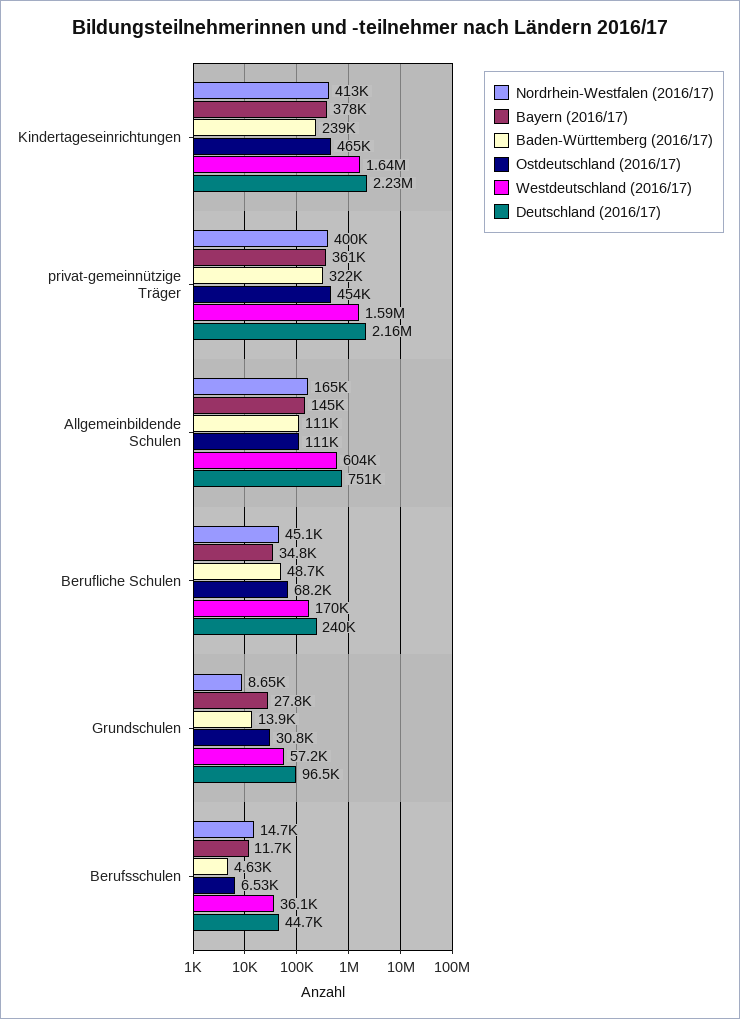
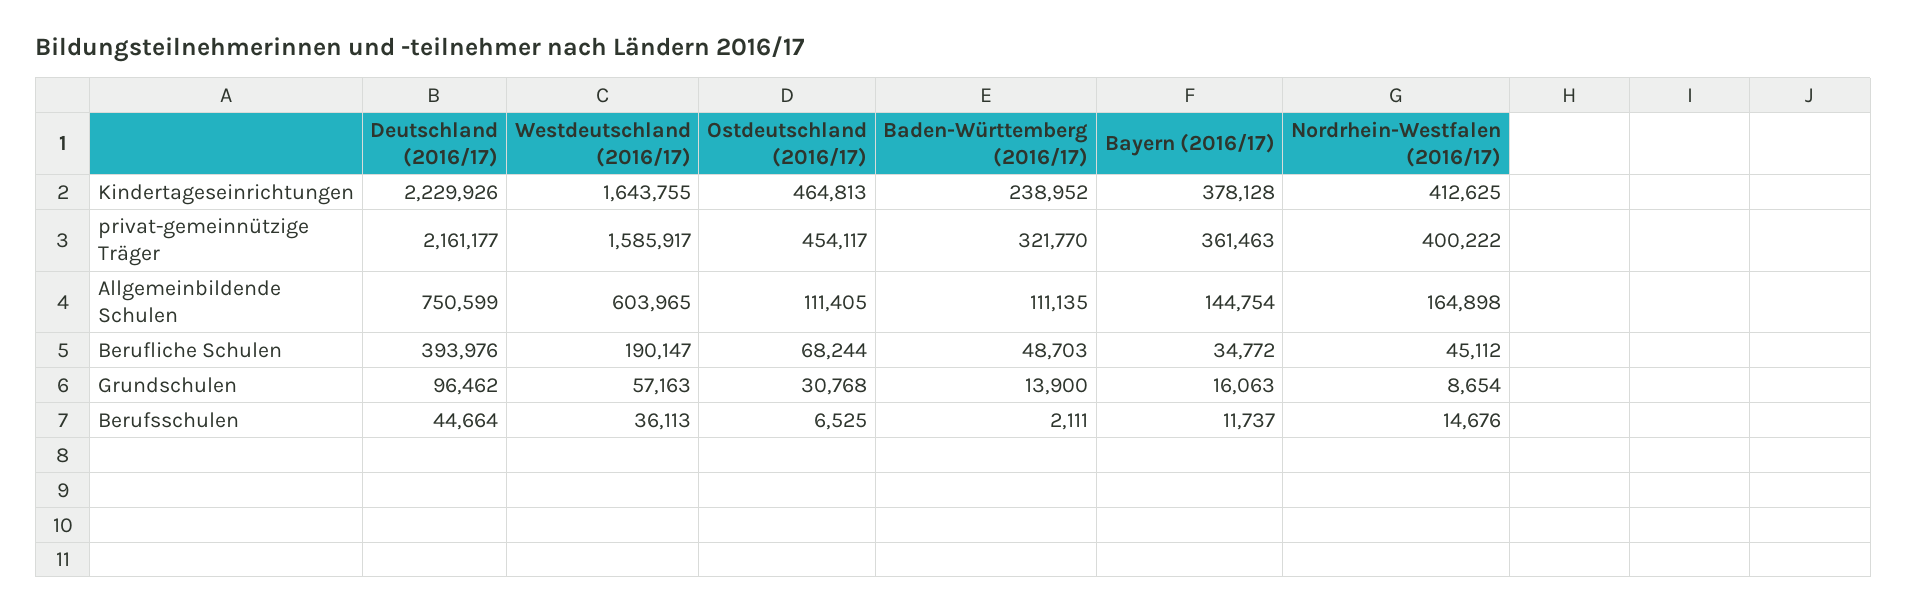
Westdeutschland (2016/17), Berufliche Schulen: 170000 -> 190147
Deutschland (2016/17), Berufliche Schulen: 240000 -> 393976
Bayern (2016/17), Grundschulen: 27800 -> 16063
Baden-Württemberg (2016/17), Berufsschulen: 4630 -> 2111

